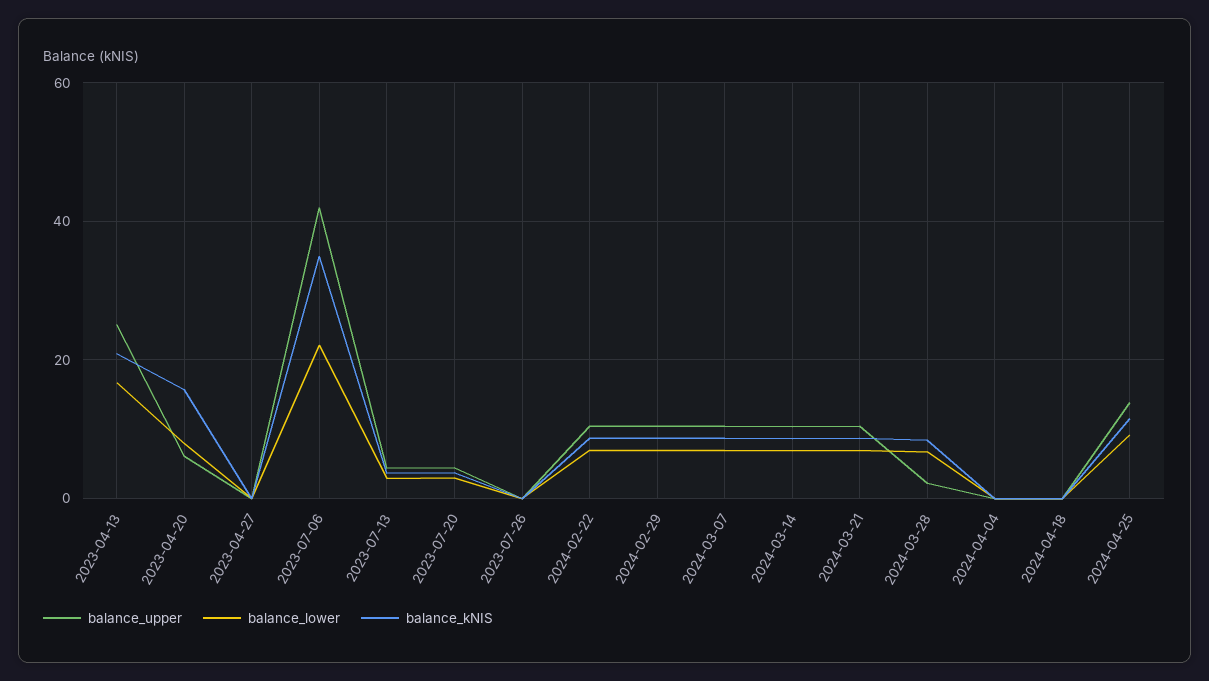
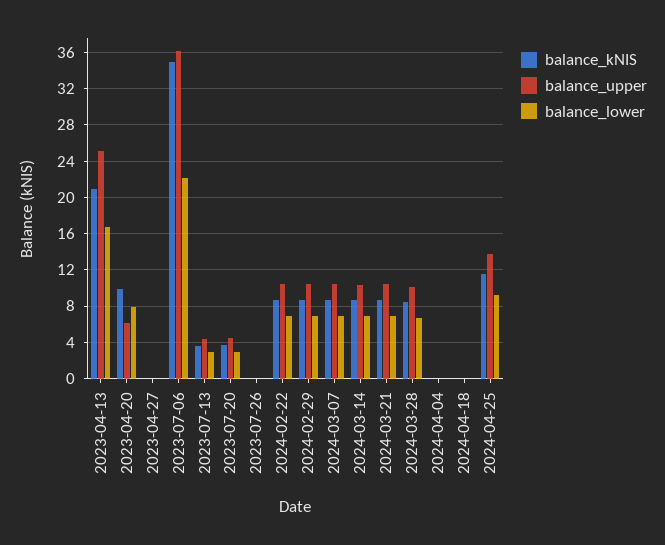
balance_kNIS, 2023-04-20: 16 -> 10
balance_upper, 2023-07-06: 42 -> 36
balance_upper, 2024-03-28: 2 -> 10

